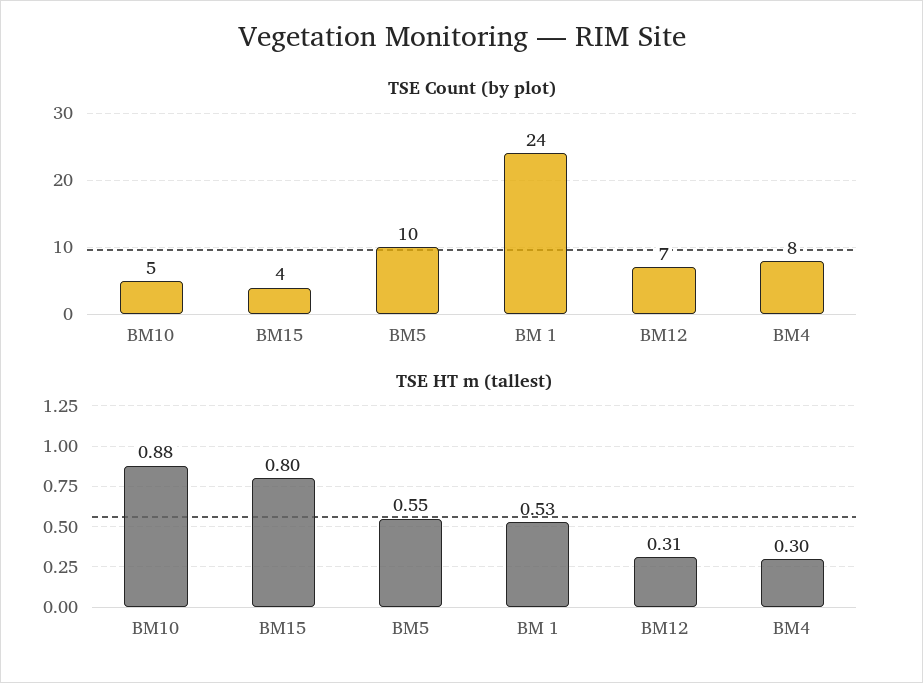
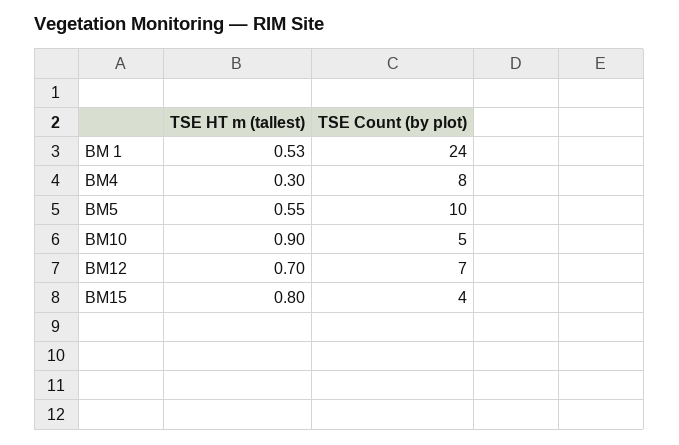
TSE HT m (tallest), BM10: 0.88 -> 0.9
TSE HT m (tallest), BM12: 0.31 -> 0.7

